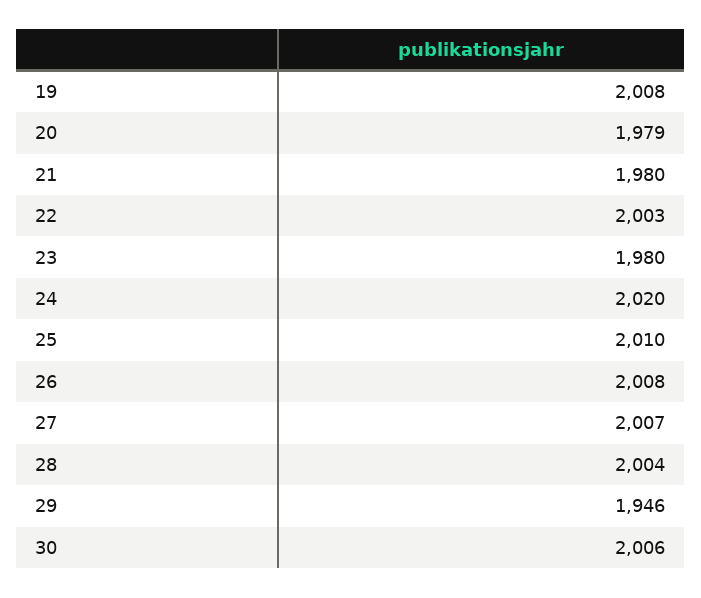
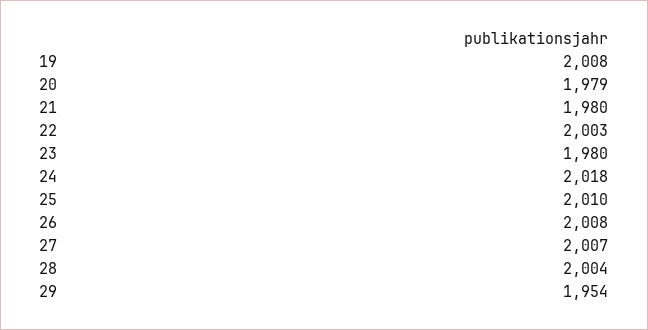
24: 2020 -> 2018
29: 1946 -> 1954
30: 2006 -> none

